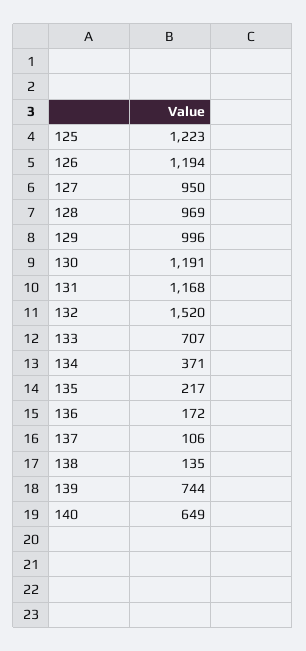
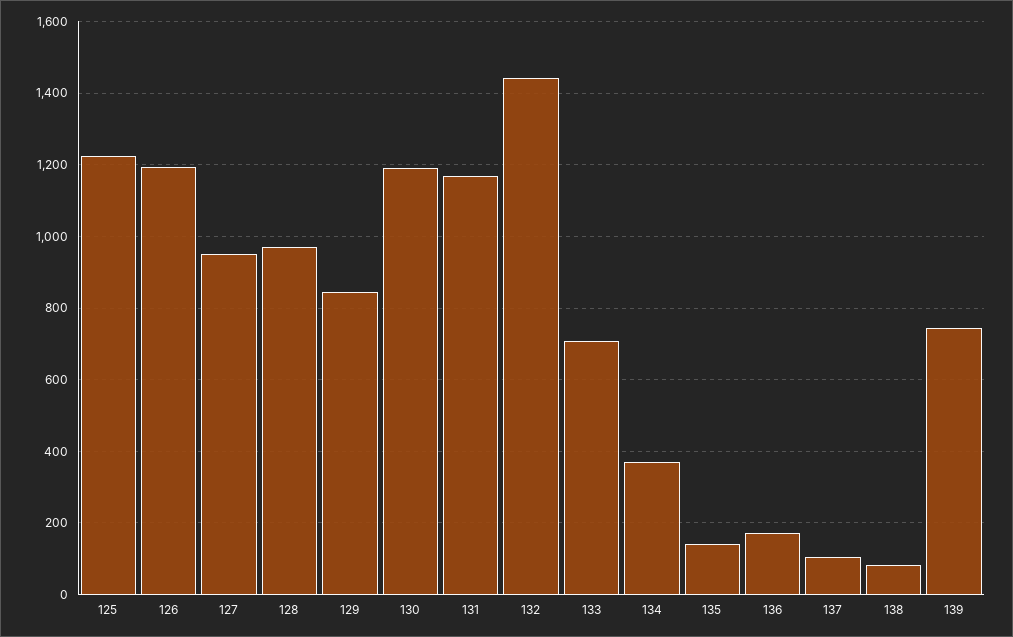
129: 996 -> 840
132: 1520 -> 1440
135: 217 -> 140
138: 135 -> 80
140: 649 -> none

